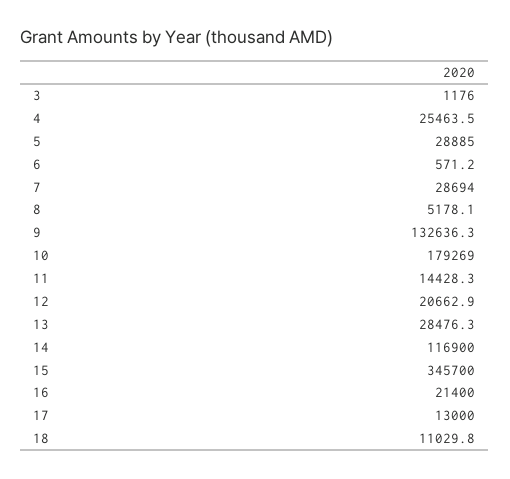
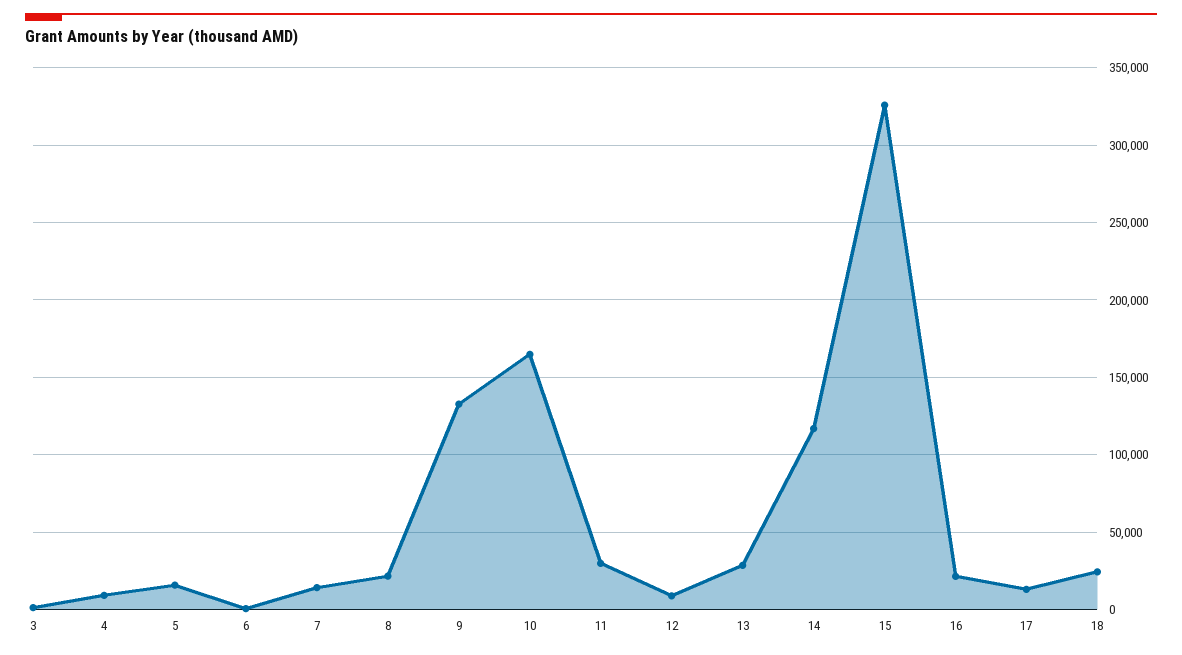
4: 25463.5 -> 10000
5: 28885 -> 15000
7: 28694 -> 15000
8: 5178.1 -> 20000
10: 179269 -> 165000
11: 14428.3 -> 30000
12: 20662.9 -> 10000
15: 345700 -> 325000
18: 11029.8 -> 25000

